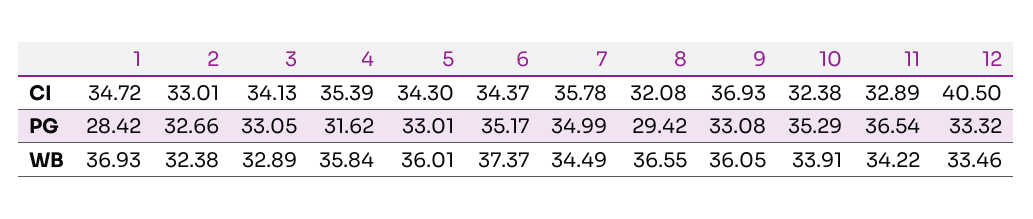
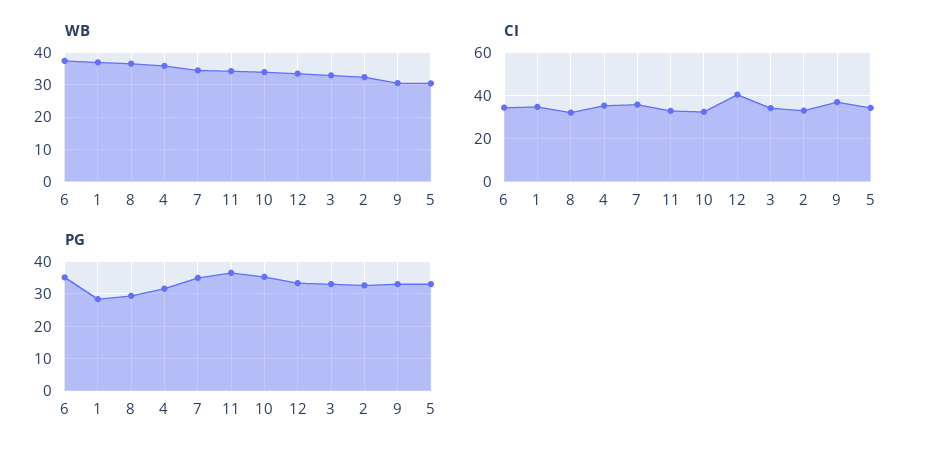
WB, 5: 36.01 -> 30
WB, 9: 36.05 -> 30

